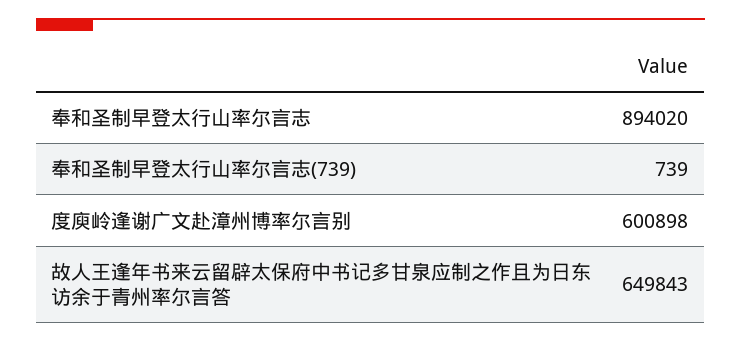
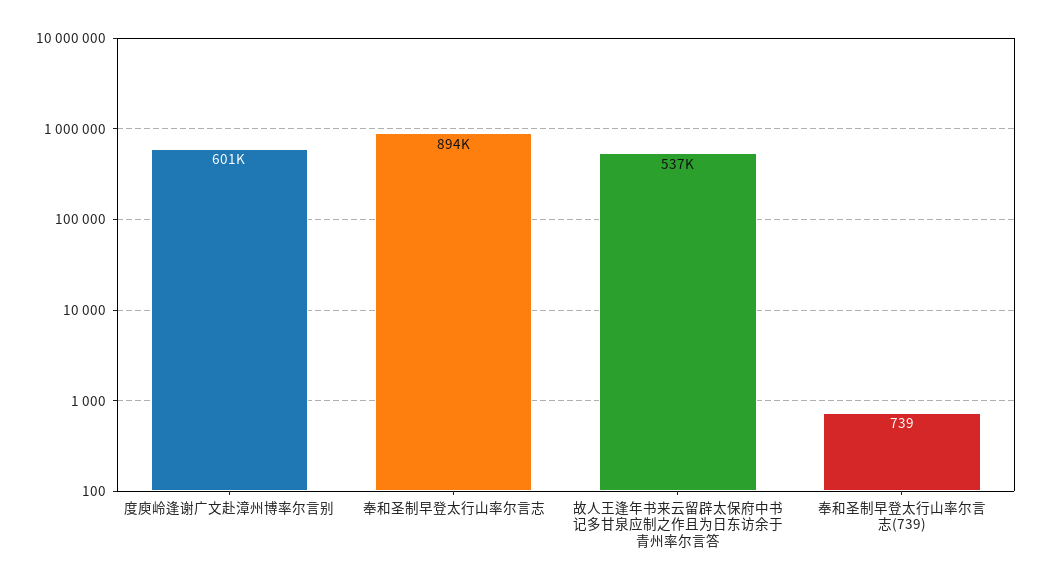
故人王逢年书来云留辟太保府中书记多甘泉应制之作且为日东访余于青州率尔言答: 649843 -> 537000

